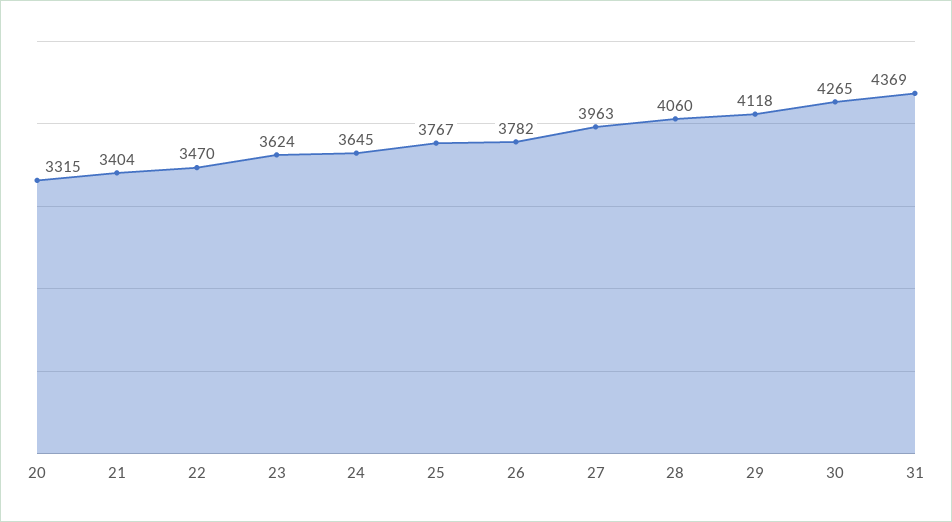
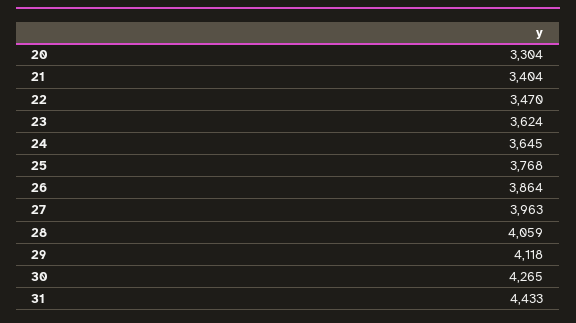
20: 3315 -> 3304
25: 3767 -> 3768
26: 3782 -> 3864
28: 4060 -> 4059
31: 4369 -> 4433

